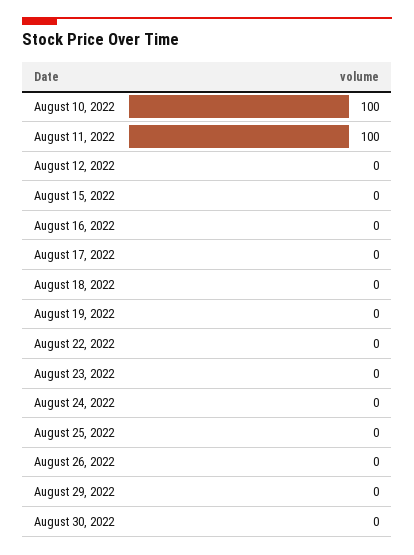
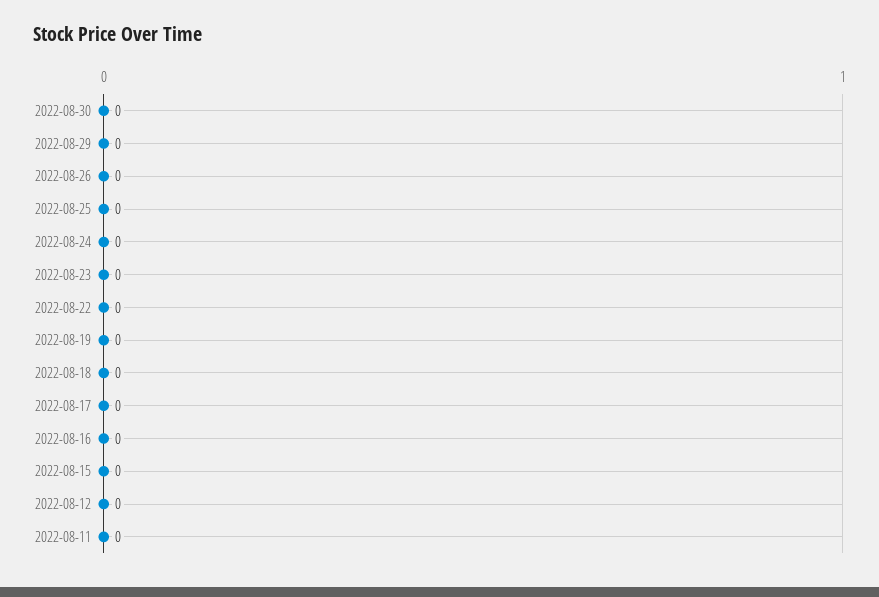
August 10, 2022: 100 -> none
August 11, 2022: 100 -> 0

